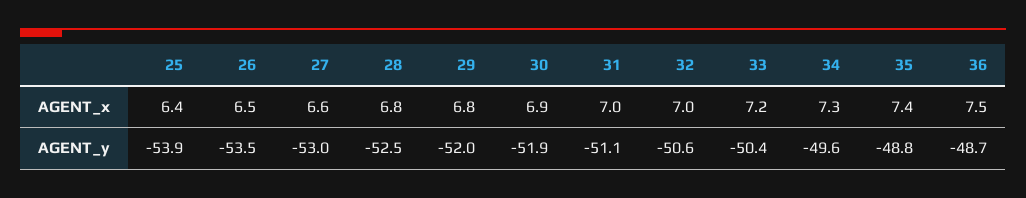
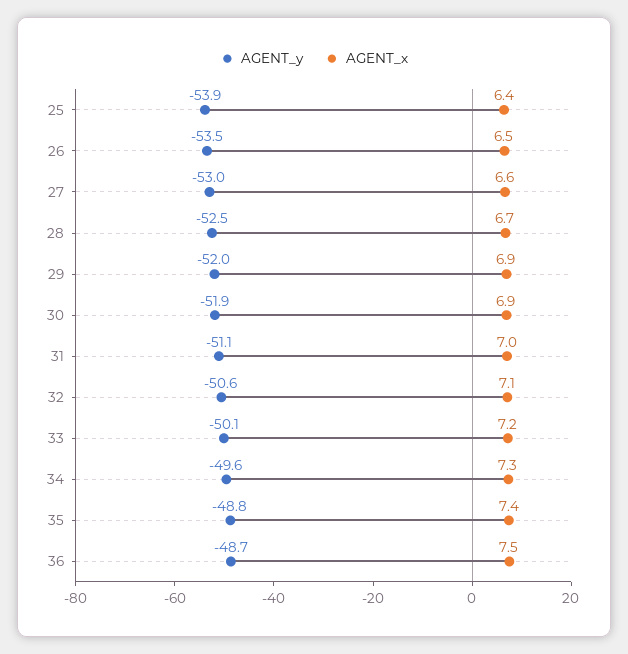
AGENT_x, 28: 6.8 -> 6.7
AGENT_x, 29: 6.8 -> 6.9
AGENT_x, 32: 7 -> 7.1
AGENT_y, 33: -50.4 -> -50.1

